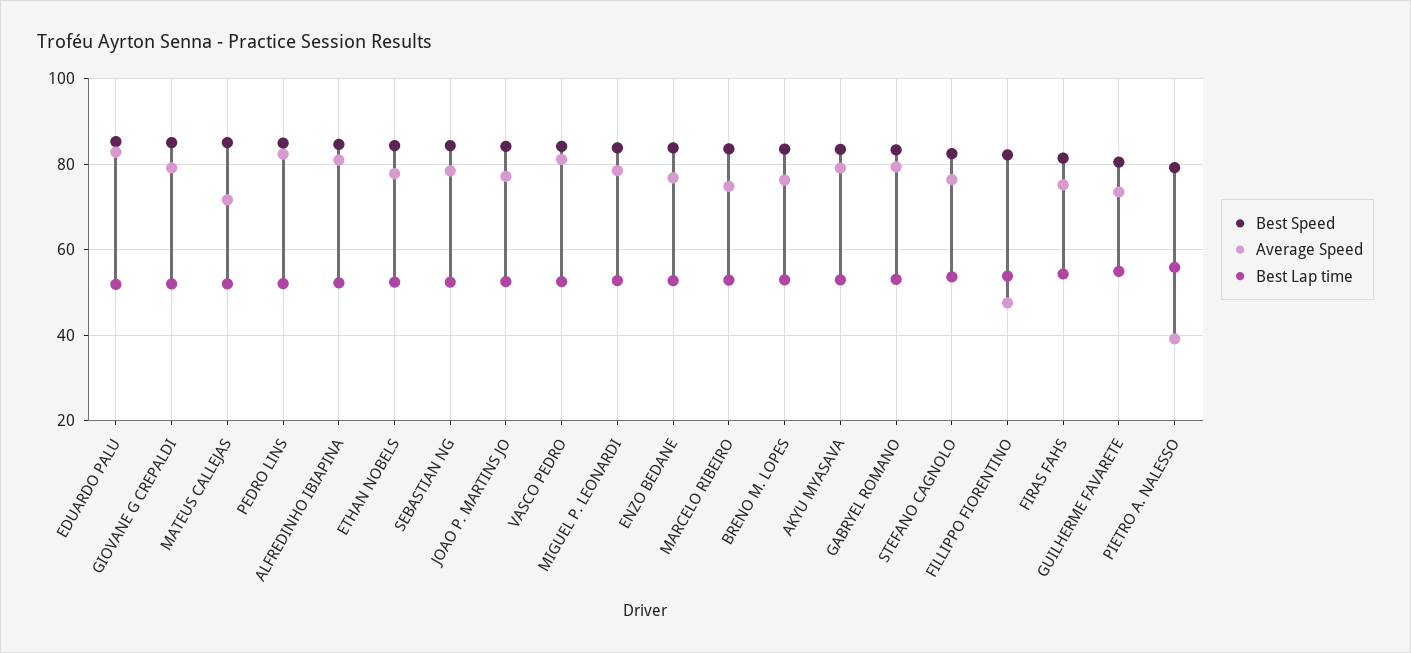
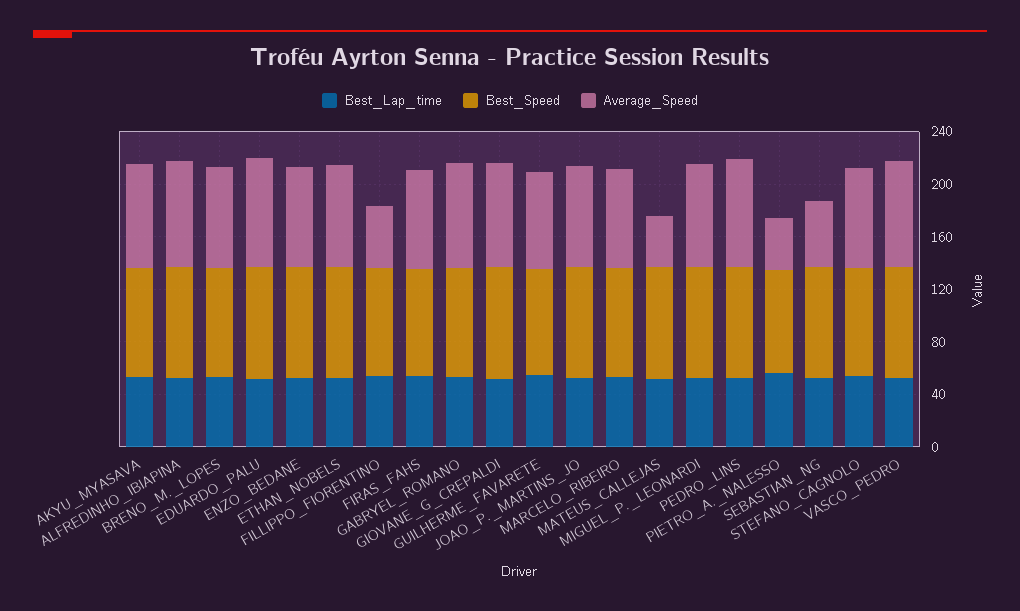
Average Speed, MATEUS CALLEJAS: 72 -> 40
Average Speed, SEBASTIAN NG: 78 -> 50

